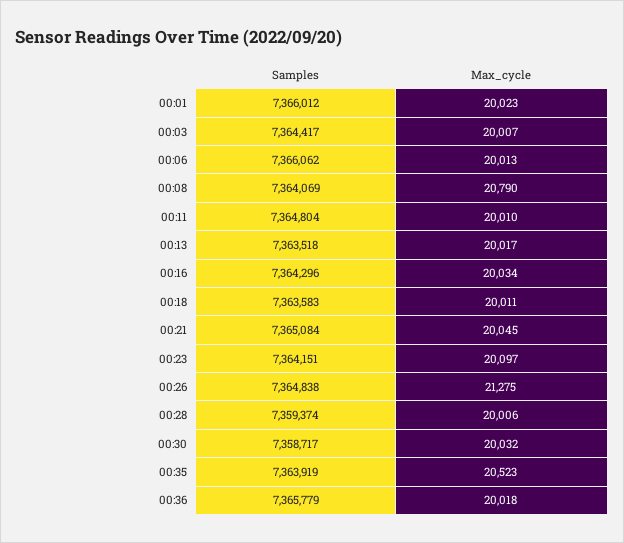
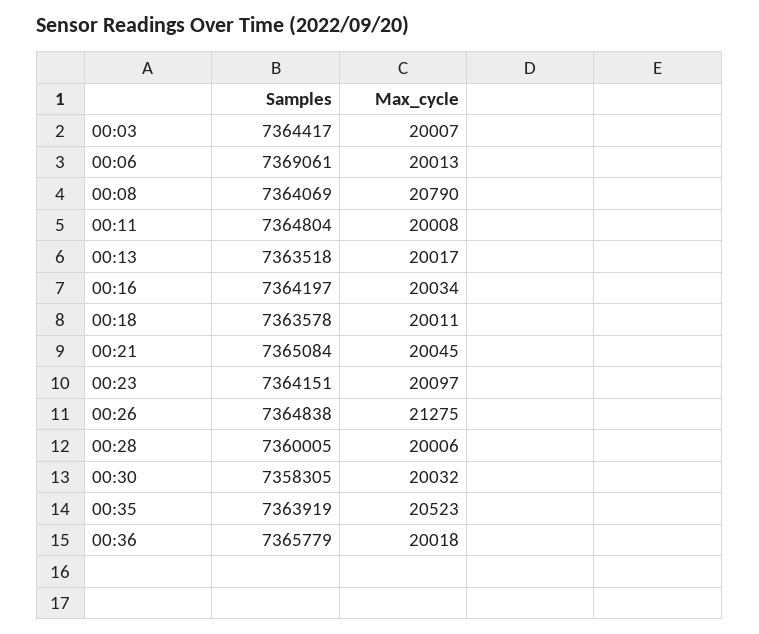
Samples, 00:01: 7366012 -> none
Max_cycle, 00:01: 20023 -> none
Samples, 00:06: 7366062 -> 7369061
Max_cycle, 00:11: 20010 -> 20008
Samples, 00:16: 7364296 -> 7364197
Samples, 00:18: 7363583 -> 7363578
Samples, 00:28: 7359374 -> 7360005
Samples, 00:30: 7358717 -> 7358305

